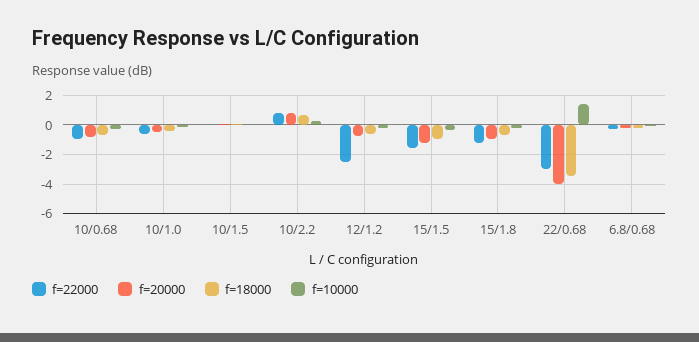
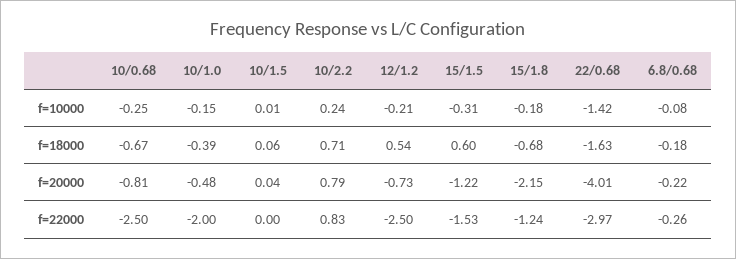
f=22000, 10/0.68: -1 -> -2.5
f=22000, 10/1.0: -0.5 -> -2
f=18000, 12/1.2: -0.5 -> 0.54
f=18000, 15/1.5: -1 -> 0.6
f=20000, 15/1.8: -1 -> -2.15
f=18000, 22/0.68: -3.5 -> -1.63
f=10000, 22/0.68: 1.5 -> -1.42

